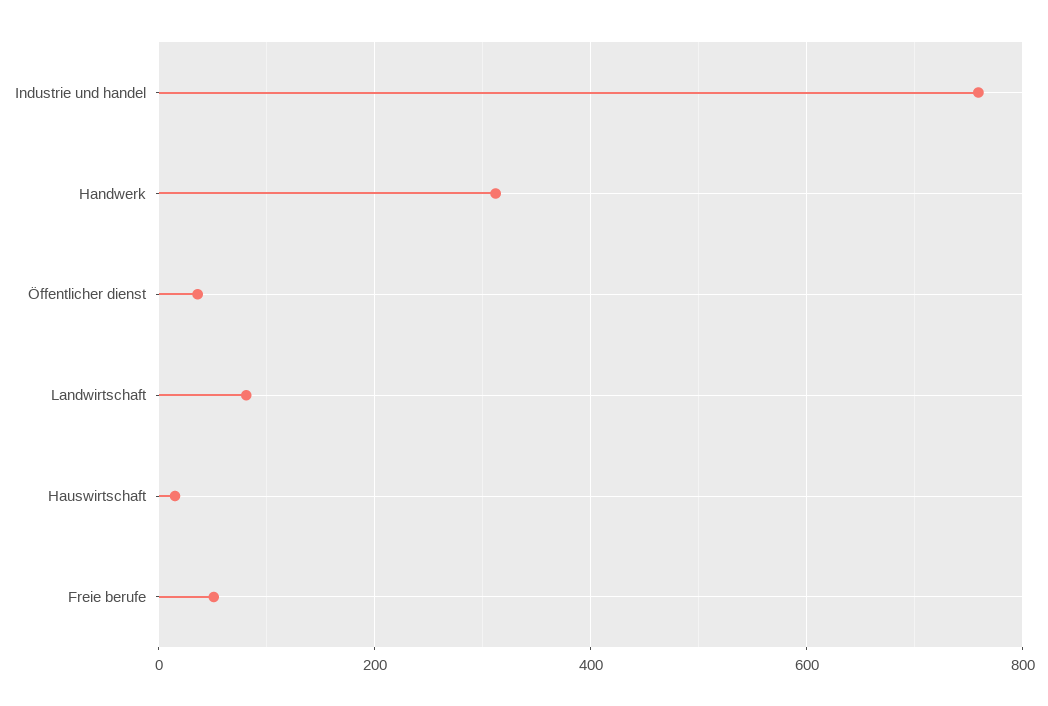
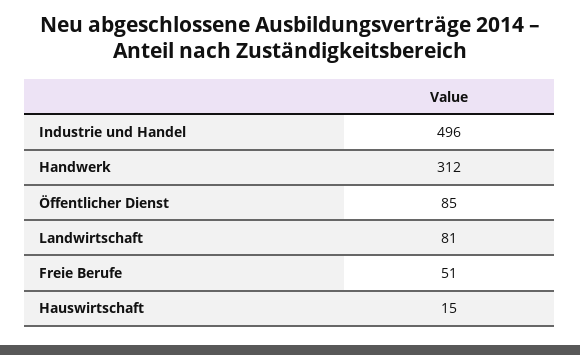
Industrie und handel: 760 -> 496
Öffentlicher dienst: 40 -> 85

